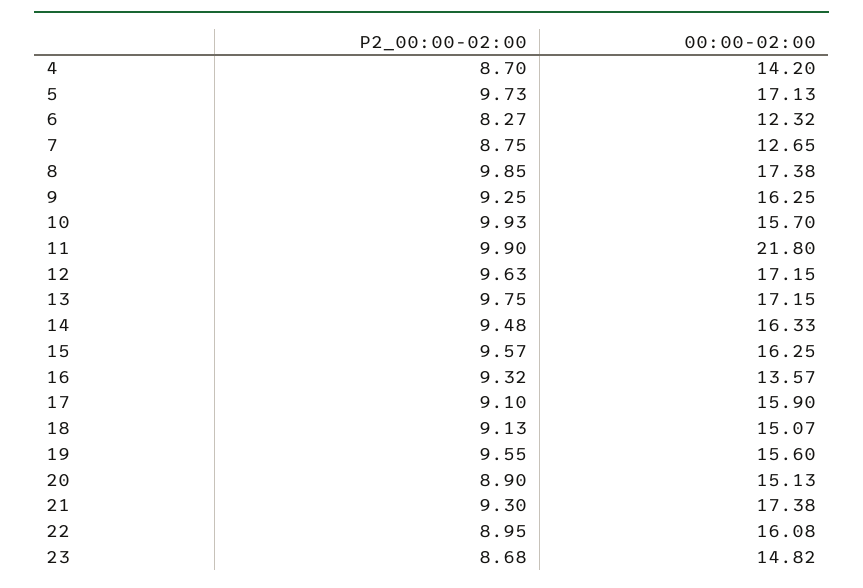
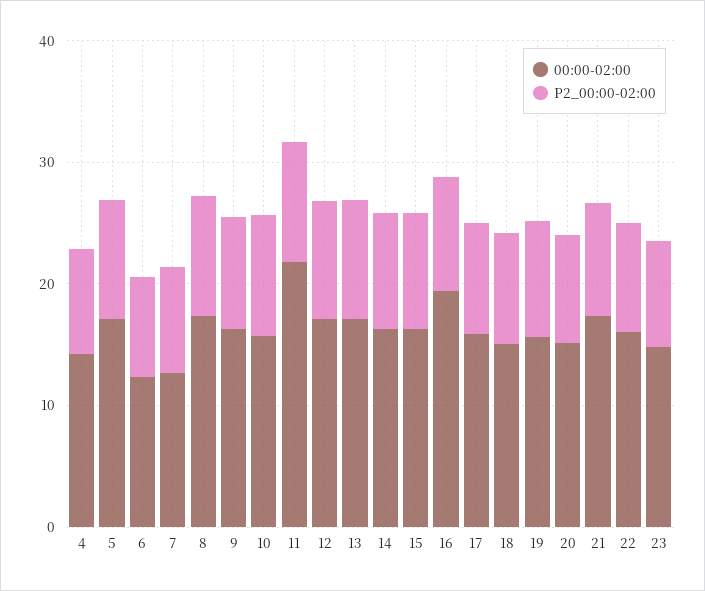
00:00-02:00, 16: 13.57 -> 20

